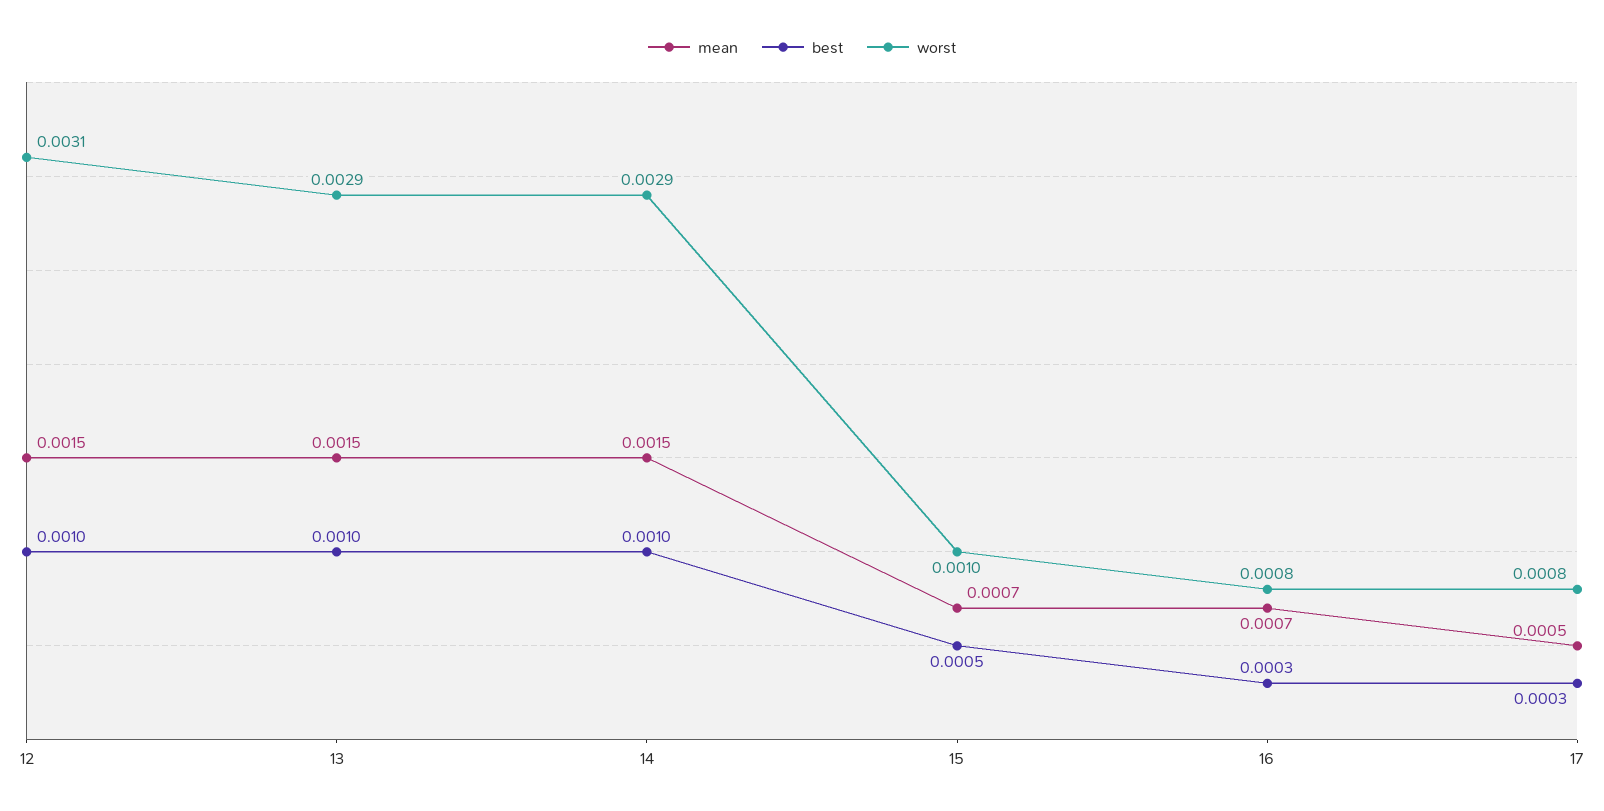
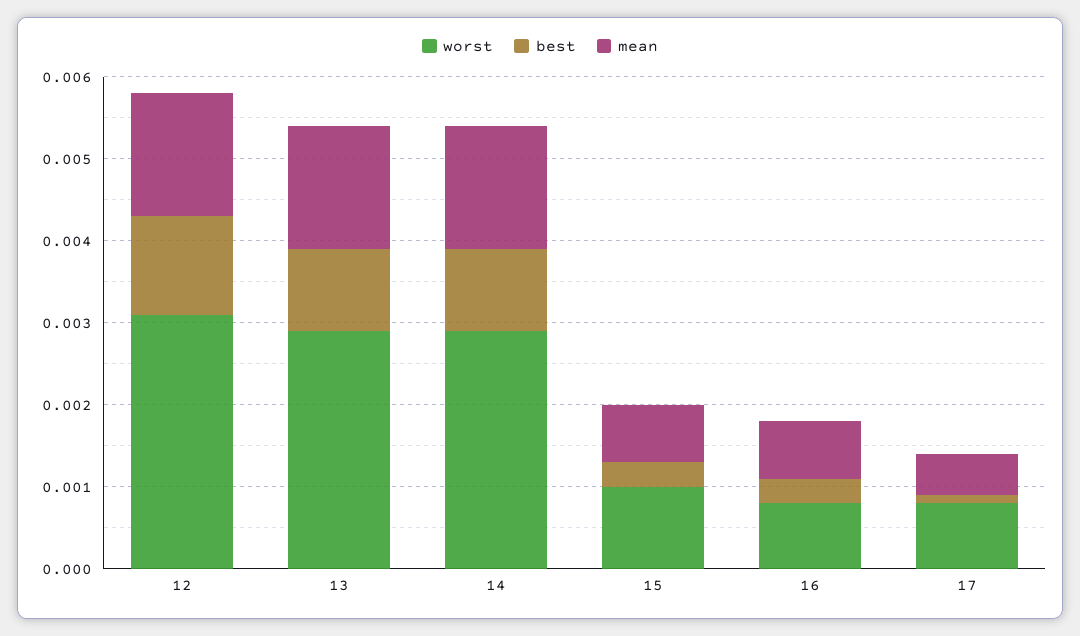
best, 12: 0.001 -> 0.0012
best, 15: 0.0005 -> 0.0003
best, 17: 0.0003 -> 0.0001

